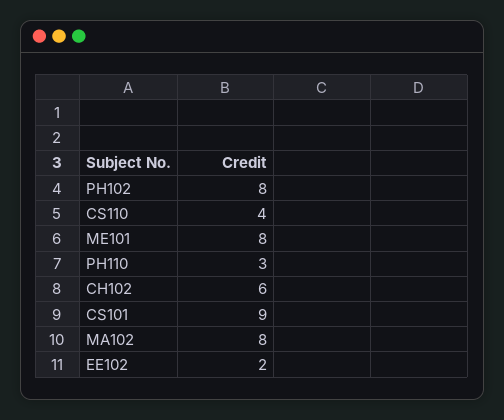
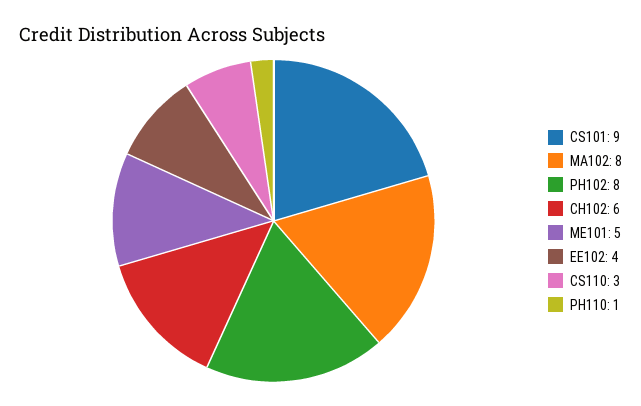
CS110: 4 -> 3
ME101: 8 -> 5
PH110: 3 -> 1
EE102: 2 -> 4

